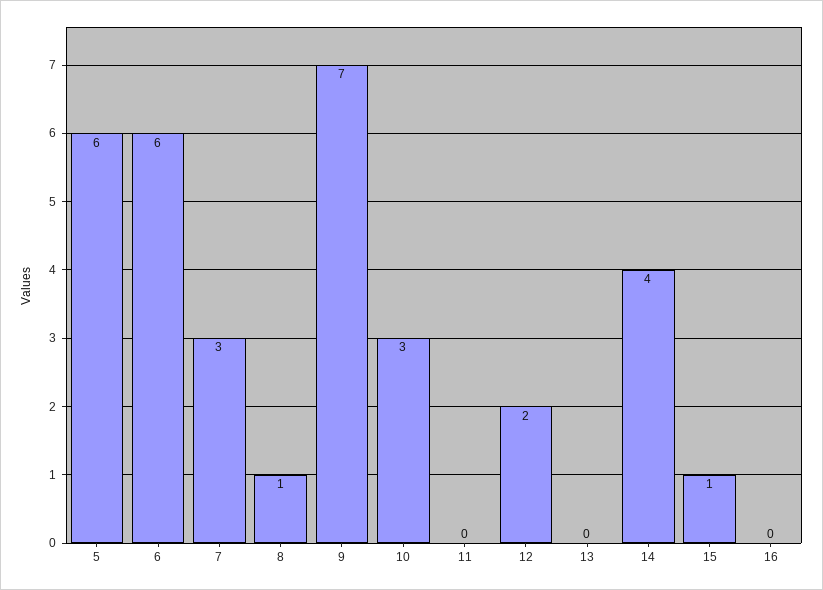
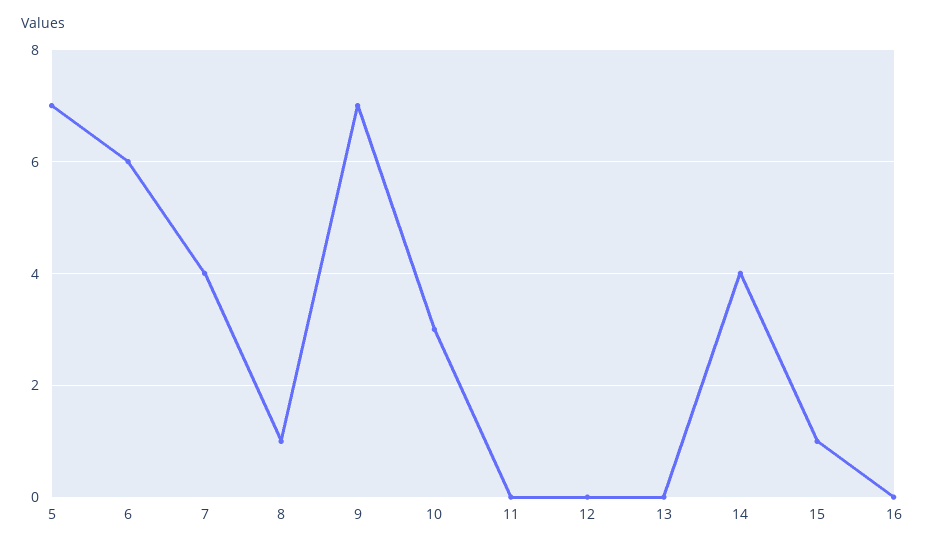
5: 6 -> 7
7: 3 -> 4
12: 2 -> 0

